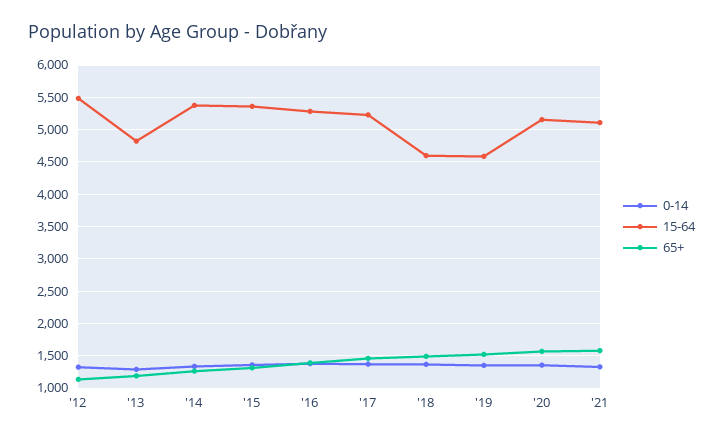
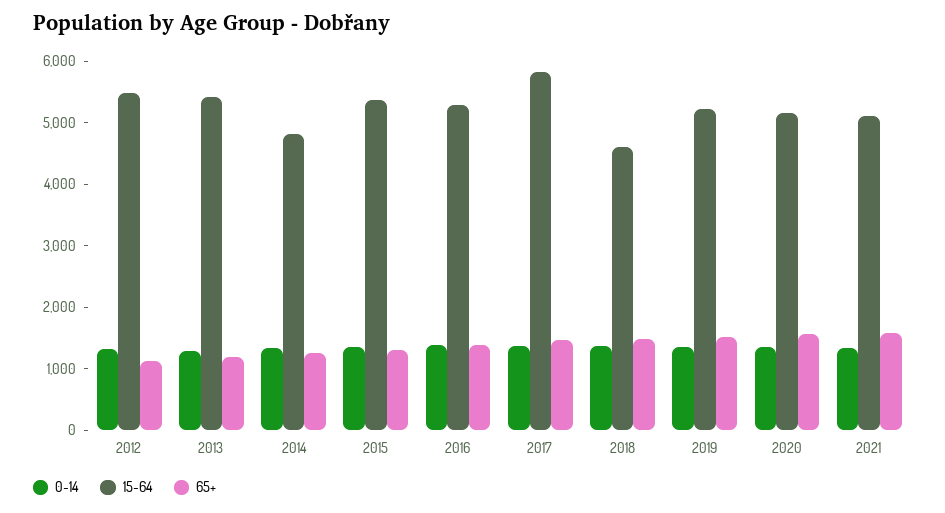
15-64, '13: 4800 -> 5400
15-64, '14: 5400 -> 4800
15-64, '17: 5200 -> 5800
15-64, '19: 4600 -> 5200

